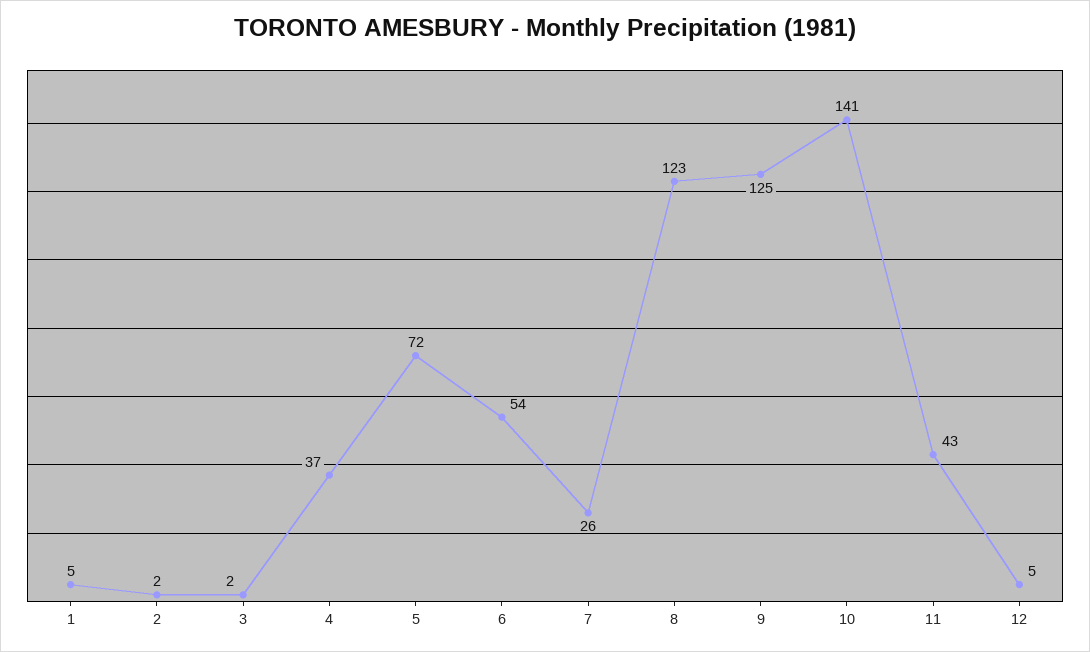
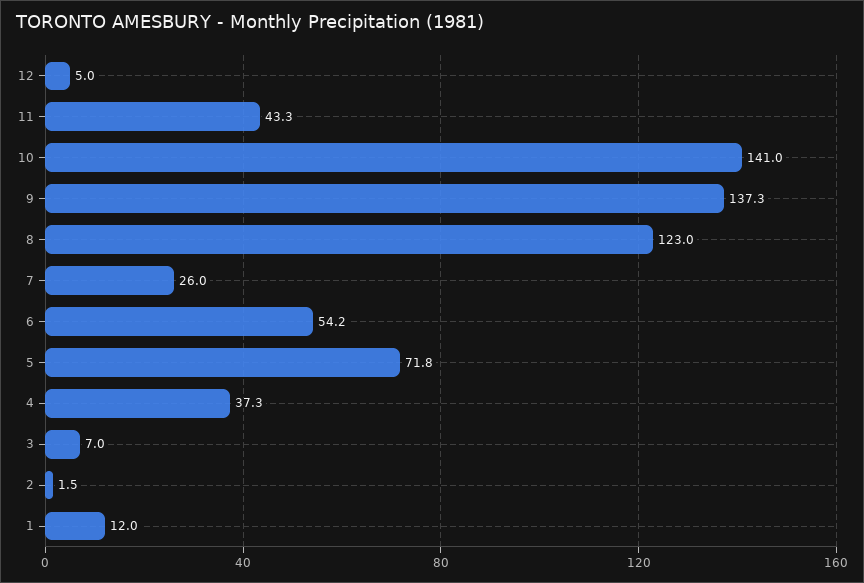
1: 5 -> 12
3: 2 -> 7
9: 125 -> 137.3

